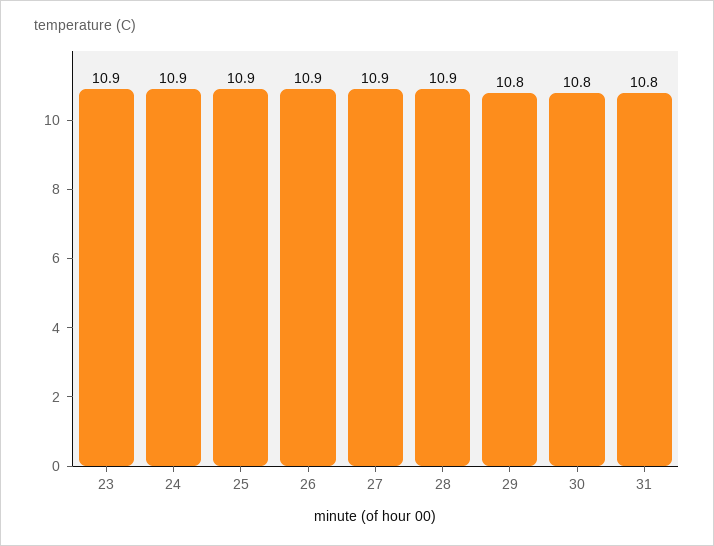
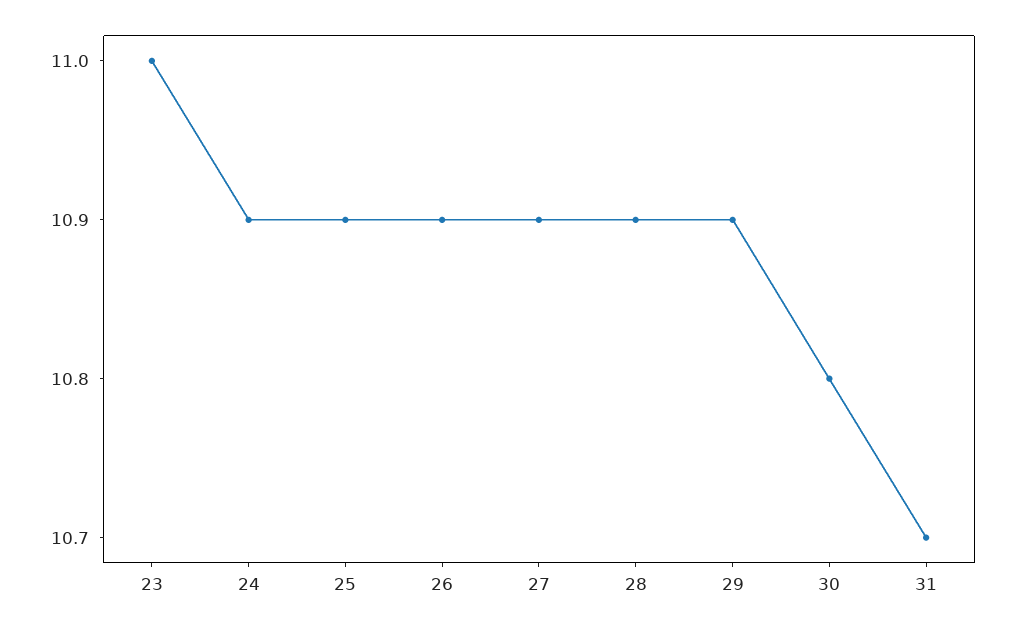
23: 10.9 -> 11
29: 10.8 -> 10.9
31: 10.8 -> 10.7

